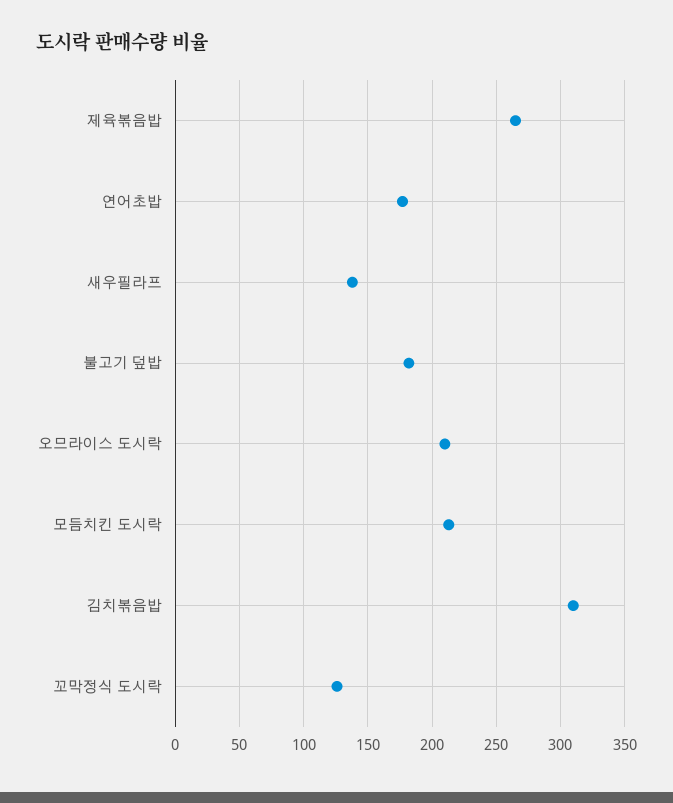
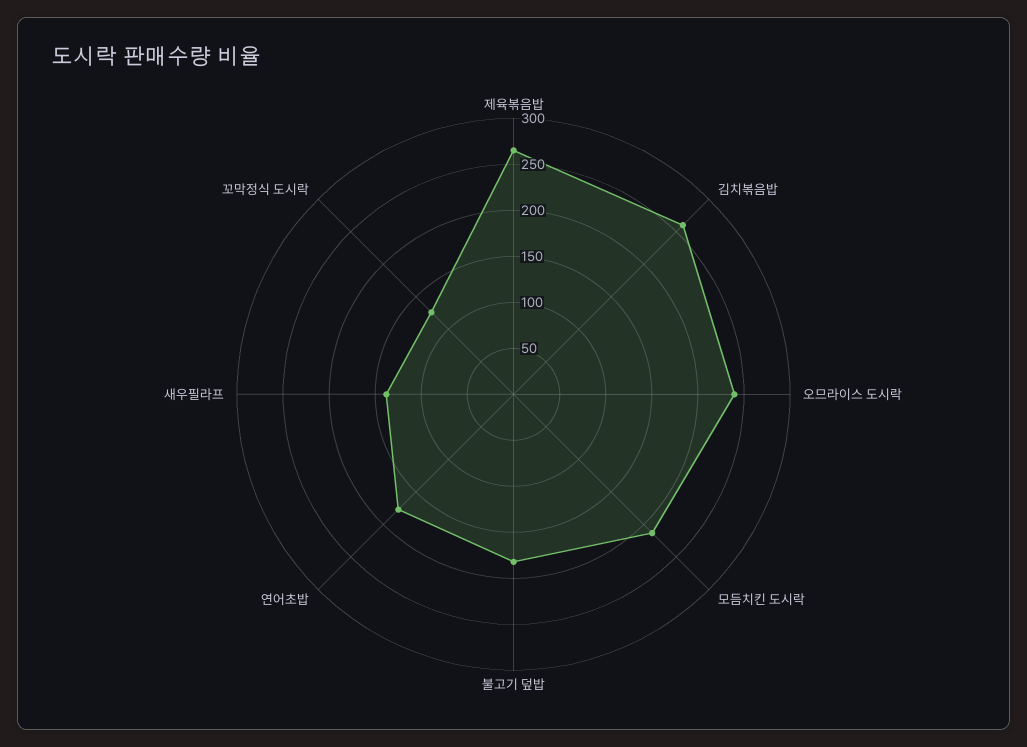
오므라이스 도시락: 210 -> 240
김치볶음밥: 310 -> 260

